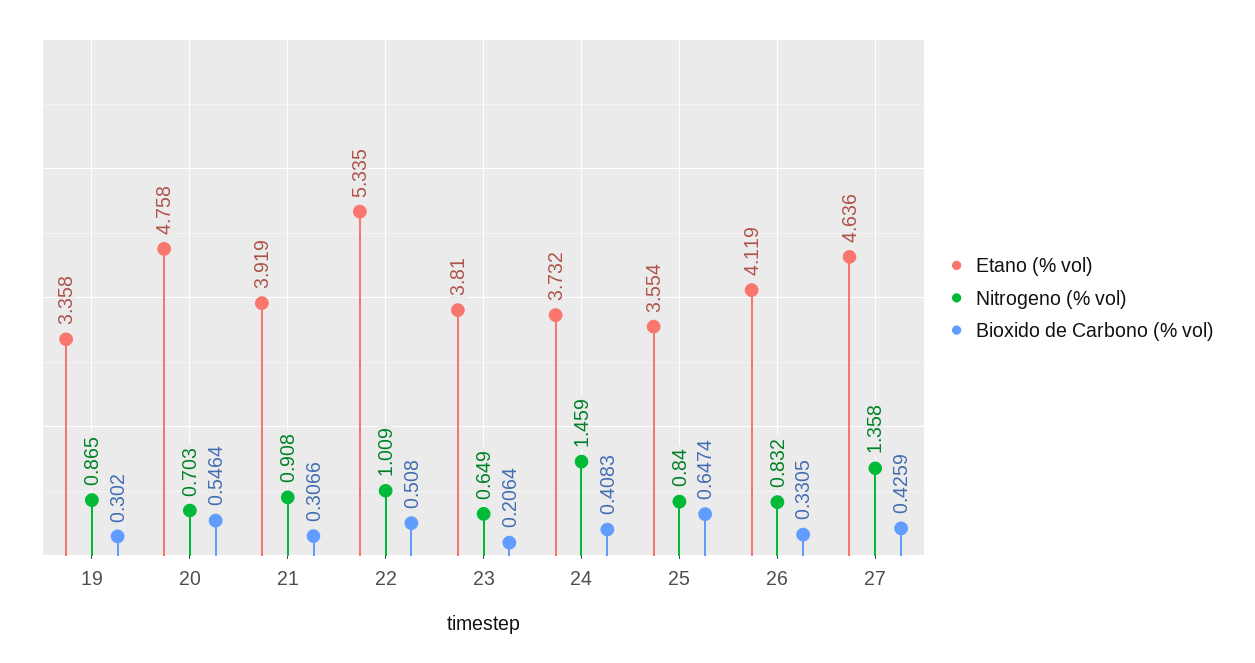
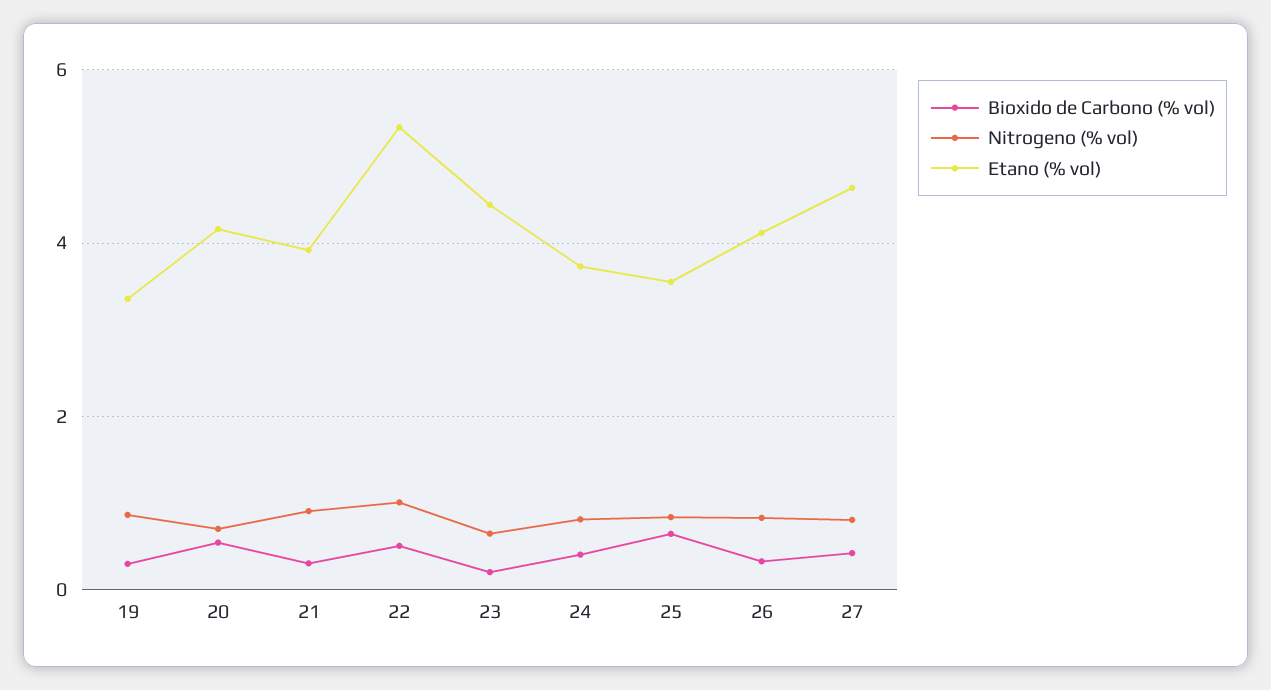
Etano (% vol), 20: 4.758 -> 4.2
Etano (% vol), 23: 3.81 -> 4.4
Nitrogeno (% vol), 24: 1.459 -> 0.8
Nitrogeno (% vol), 27: 1.358 -> 0.8

